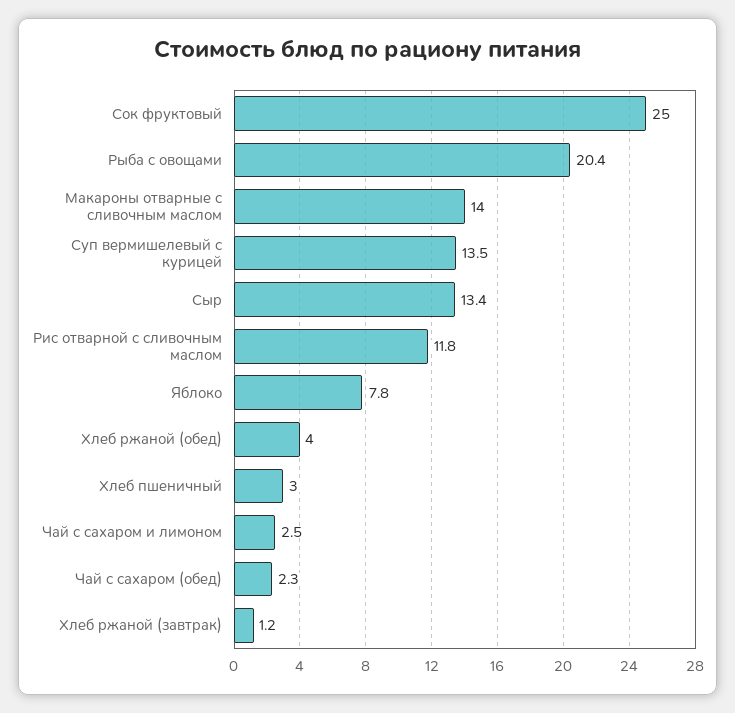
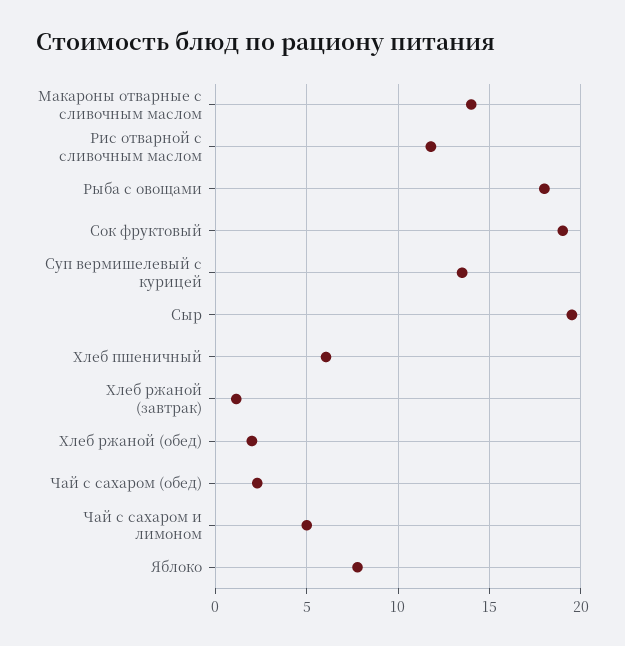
Сок фруктовый: 25 -> 19
Рыба с овощами: 20.4 -> 18
Сыр: 13.4 -> 19.5
Хлеб ржаной (обед): 4 -> 2
Хлеб пшеничный: 3 -> 6
Чай с сахаром и лимоном: 2.5 -> 5

